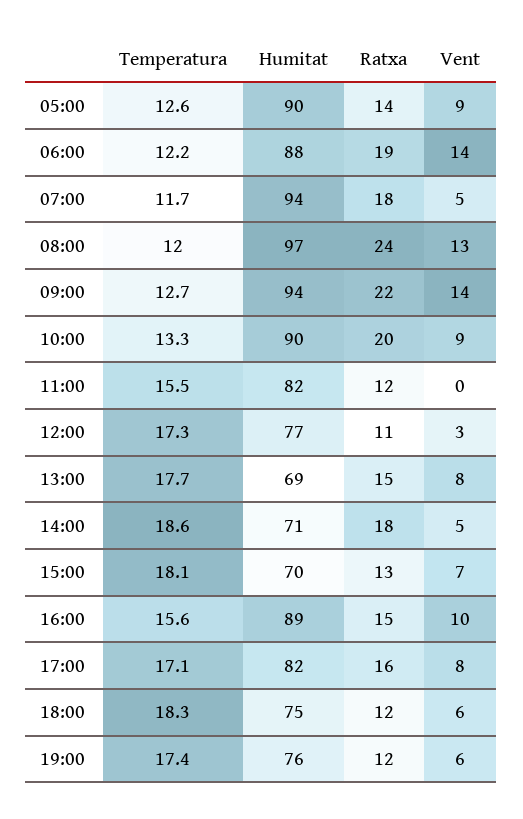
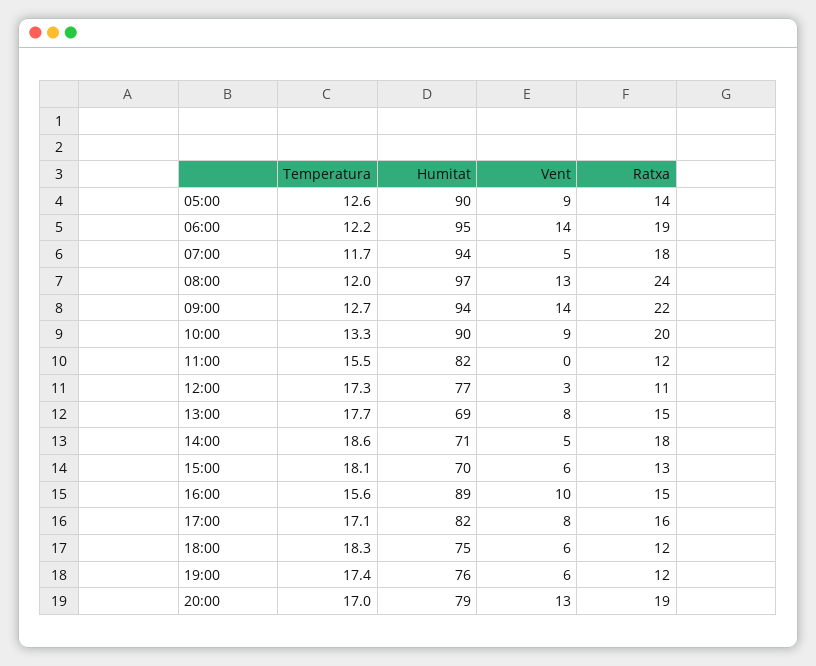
Humitat, 06:00: 88 -> 95
Vent, 15:00: 7 -> 6
Temperatura, 20:00: none -> 17
Humitat, 20:00: none -> 79
Vent, 20:00: none -> 13
Ratxa, 20:00: none -> 19

